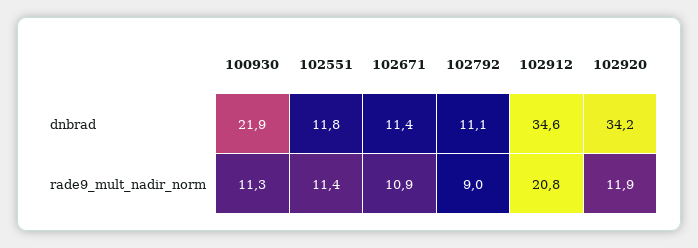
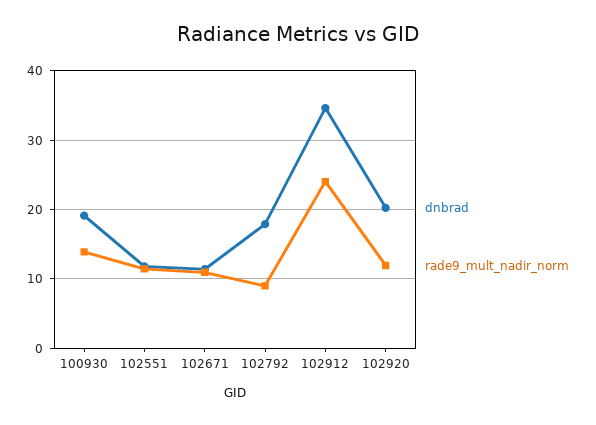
dnbrad, 100930: 21.9 -> 19
dnbrad, 102792: 11.1 -> 18
dnbrad, 102920: 34.2 -> 20
rade9_mult_nadir_norm, 100930: 11.3 -> 14
rade9_mult_nadir_norm, 102912: 20.8 -> 24

